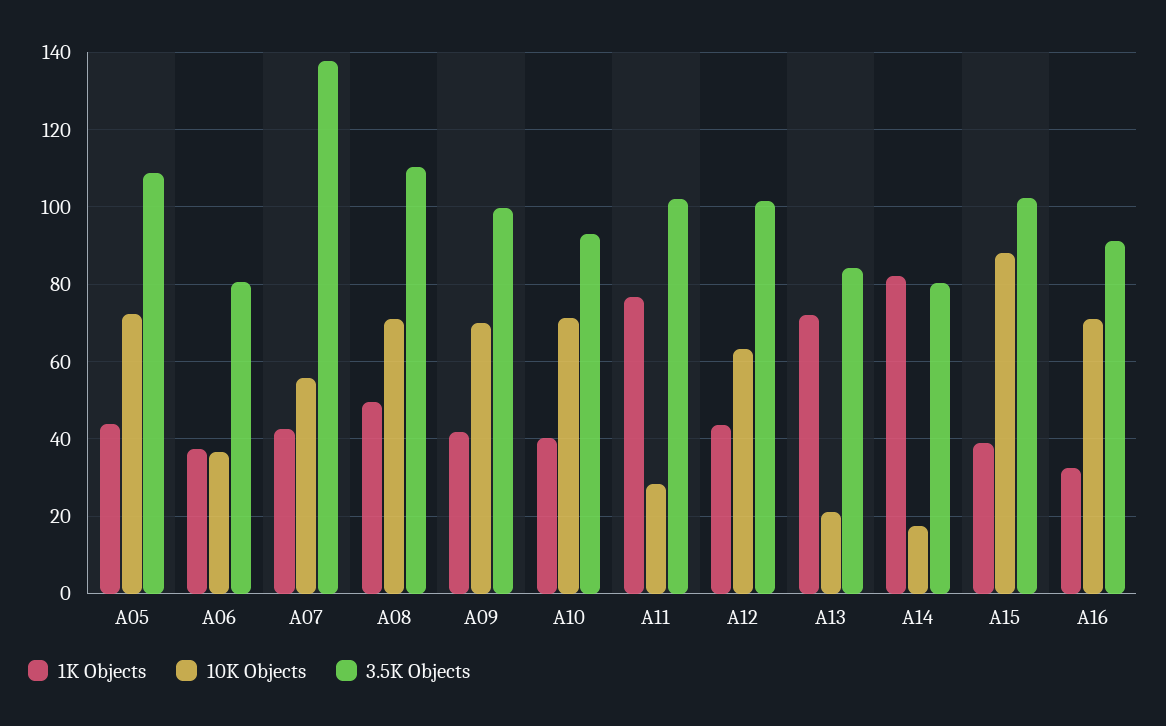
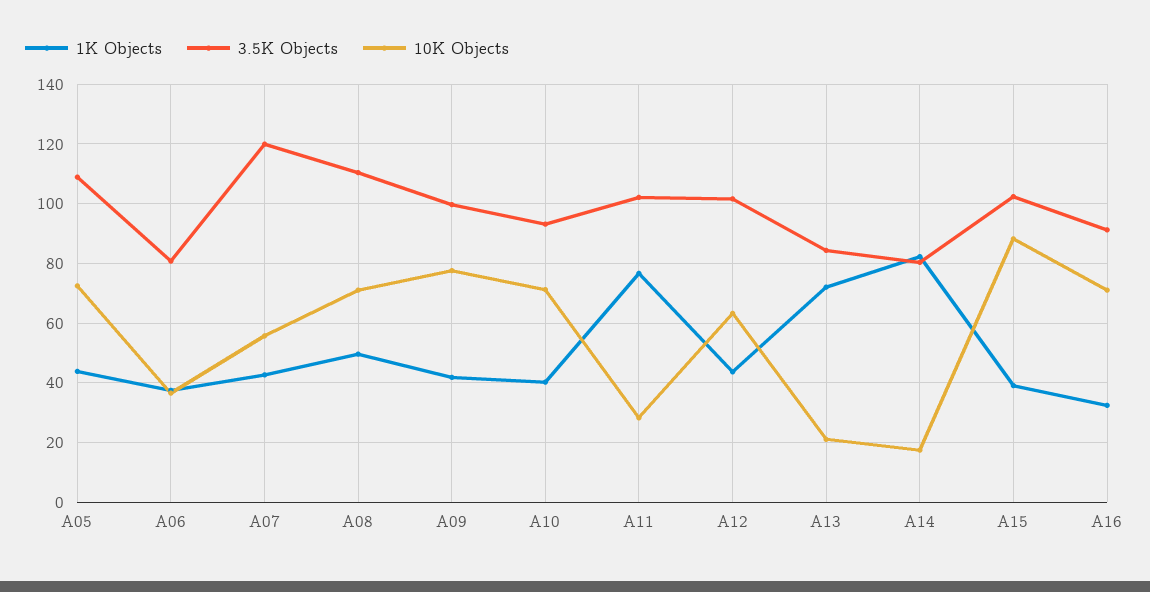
3.5K Objects, A07: 138 -> 120
10K Objects, A09: 70 -> 77.5

